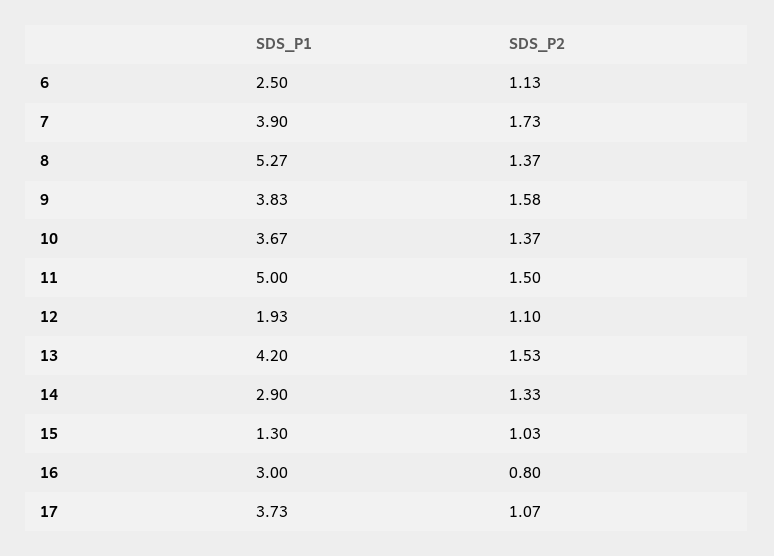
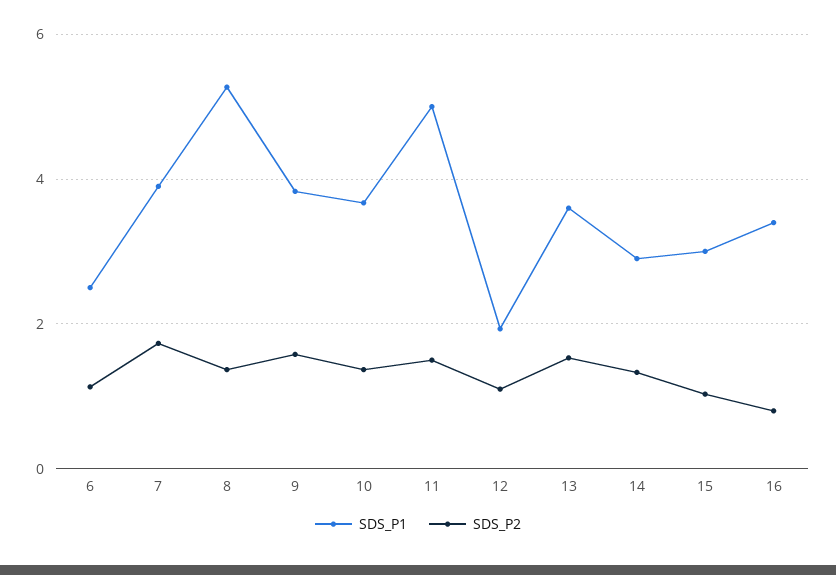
SDS_P1, 13: 4.2 -> 3.6
SDS_P1, 15: 1.3 -> 3
SDS_P1, 16: 3 -> 3.4
SDS_P1, 17: 3.73 -> none
SDS_P2, 17: 1.07 -> none

